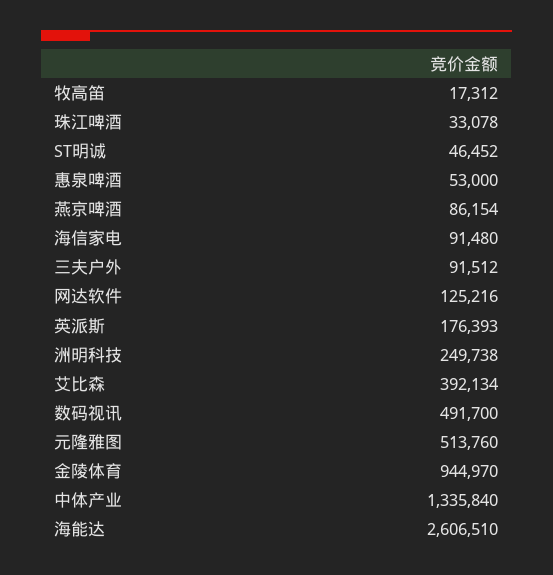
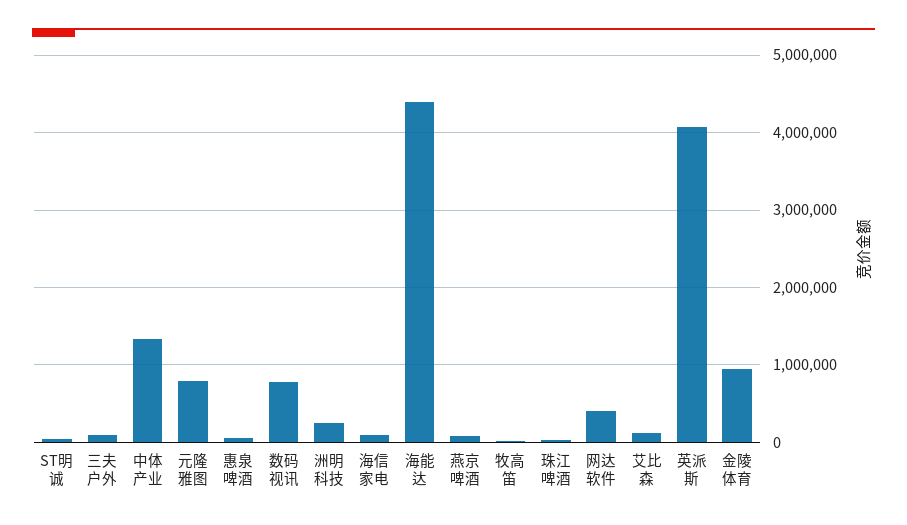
网达软件: 125216 -> 400000
英派斯: 176393 -> 4100000
艾比森: 392134 -> 100000
数码视讯: 491700 -> 800000
元隆雅图: 513760 -> 800000
海能达: 2606510 -> 4400000

